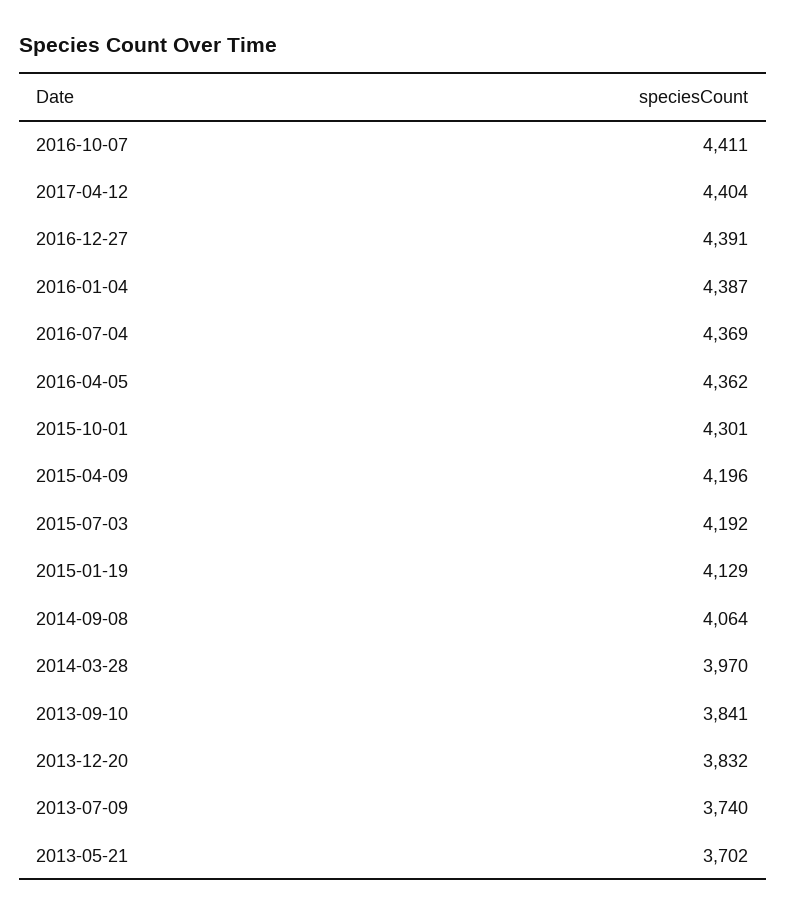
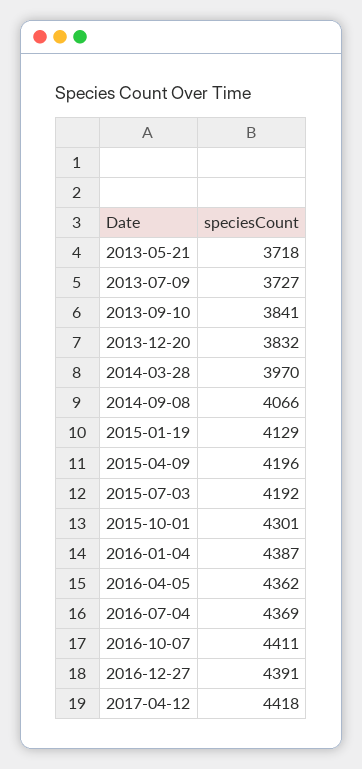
2017-04-12: 4404 -> 4418
2014-09-08: 4064 -> 4066
2013-07-09: 3740 -> 3727
2013-05-21: 3702 -> 3718

